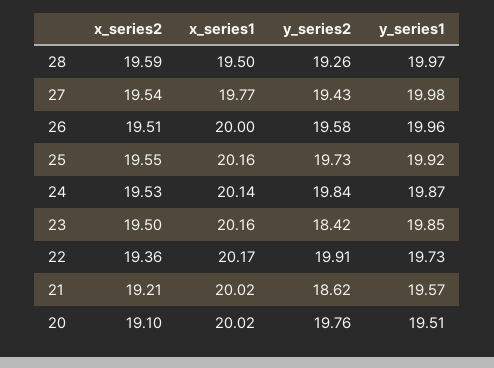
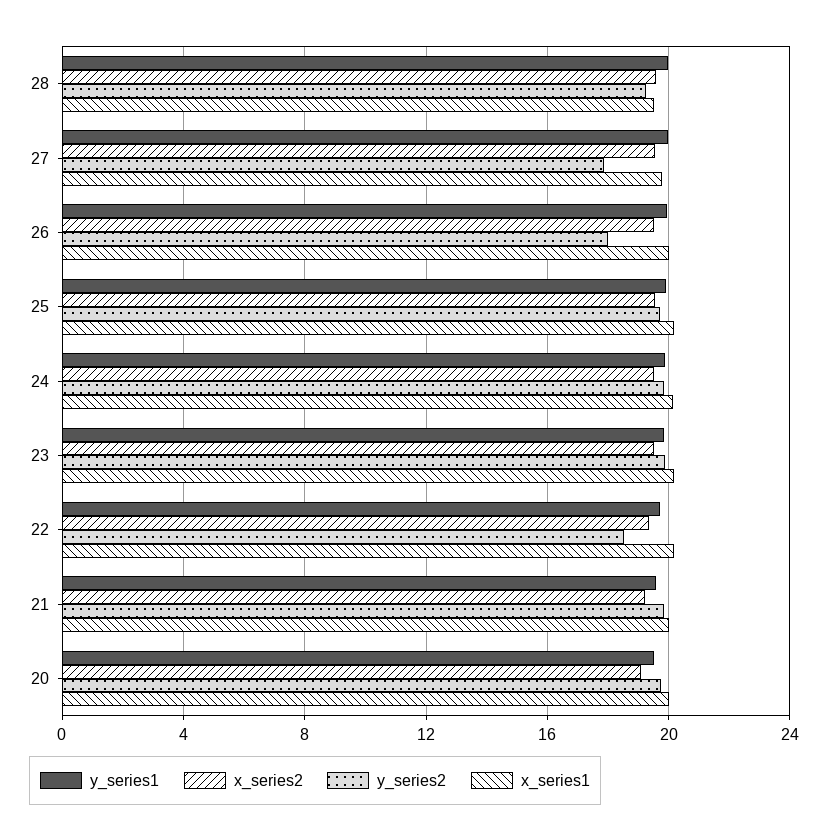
y_series2, 27: 19.43 -> 18
y_series2, 26: 19.58 -> 18
y_series2, 23: 18.42 -> 20
y_series2, 22: 19.91 -> 18.5
y_series2, 21: 18.62 -> 20

